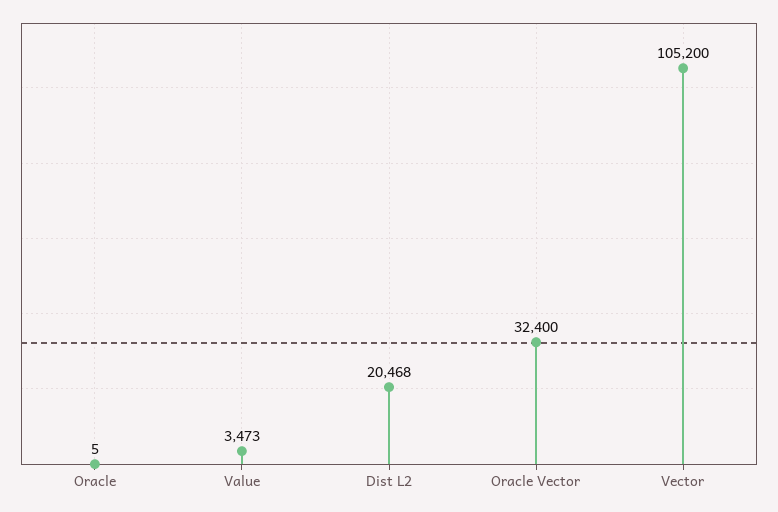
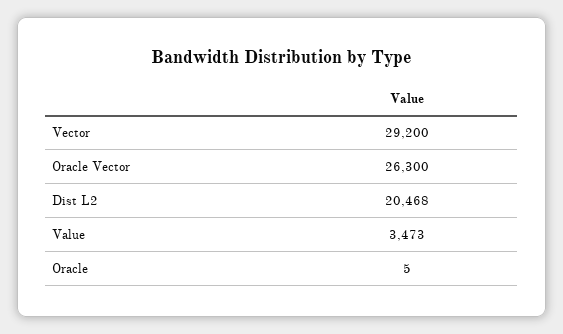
Oracle Vector: 32400 -> 26300
Vector: 105200 -> 29200

